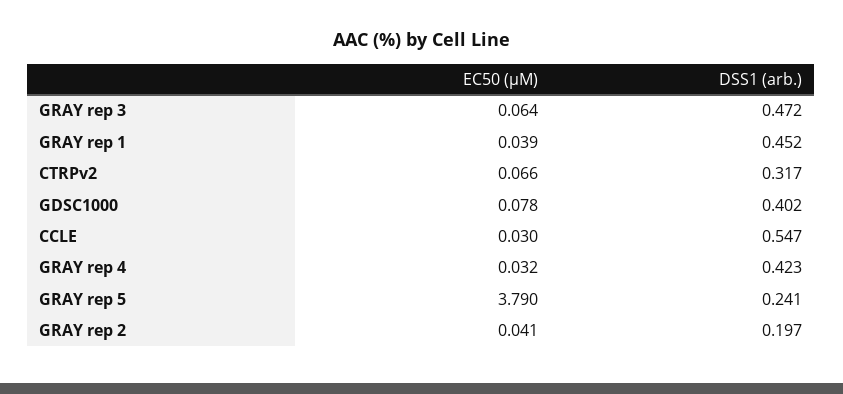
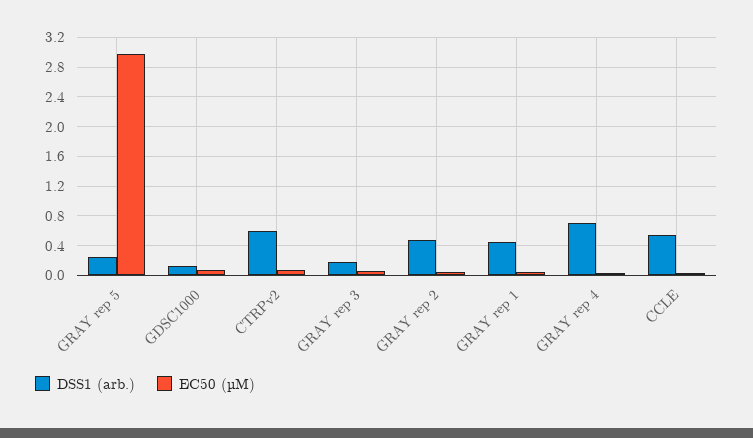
DSS1 (arb.), GRAY rep 3: 0.472 -> 0.2
DSS1 (arb.), CTRPv2: 0.317 -> 0.6
DSS1 (arb.), GDSC1000: 0.402 -> 0.1
DSS1 (arb.), GRAY rep 4: 0.423 -> 0.7
EC50 (µM), GRAY rep 5: 3.79 -> 3
DSS1 (arb.), GRAY rep 2: 0.197 -> 0.5

